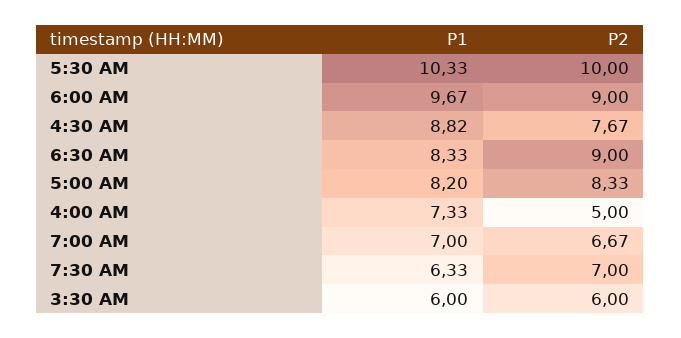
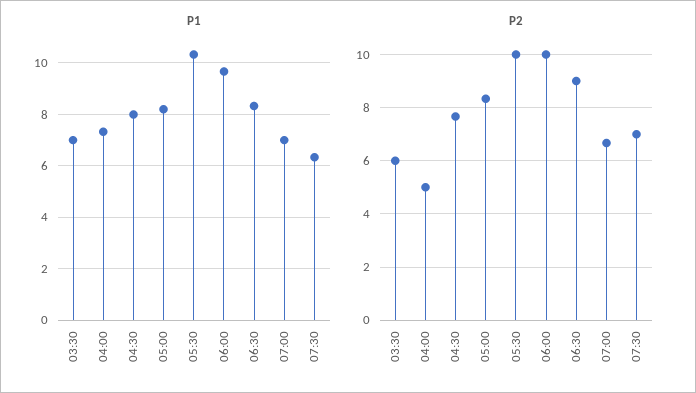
P2, 6:00 AM: 9 -> 10
P1, 4:30 AM: 8.82 -> 8
P1, 3:30 AM: 6 -> 7

